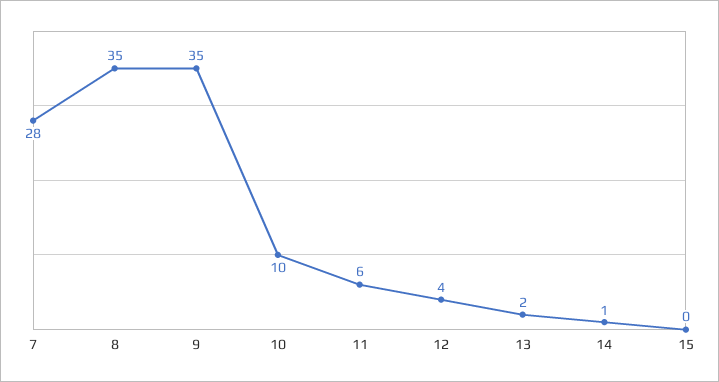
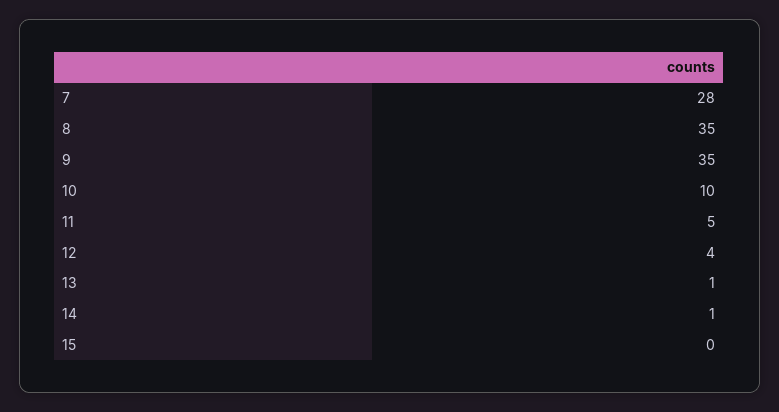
11: 6 -> 5
13: 2 -> 1

